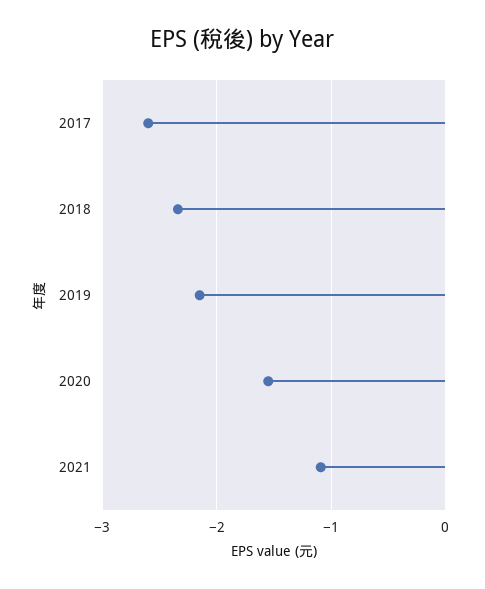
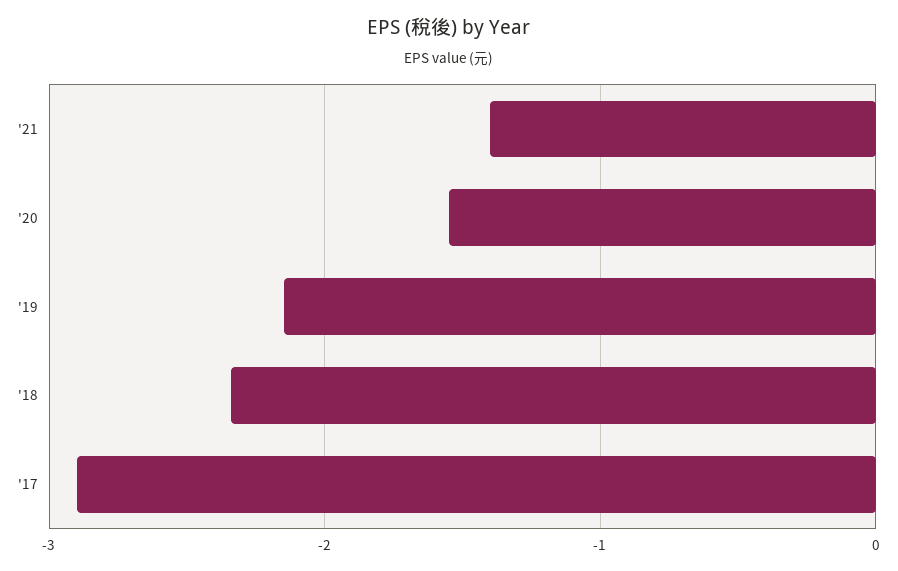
2017: -2.6 -> -2.9
2021: -1.1 -> -1.4

